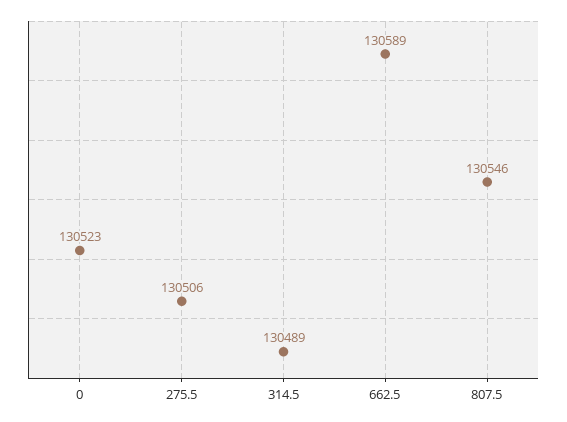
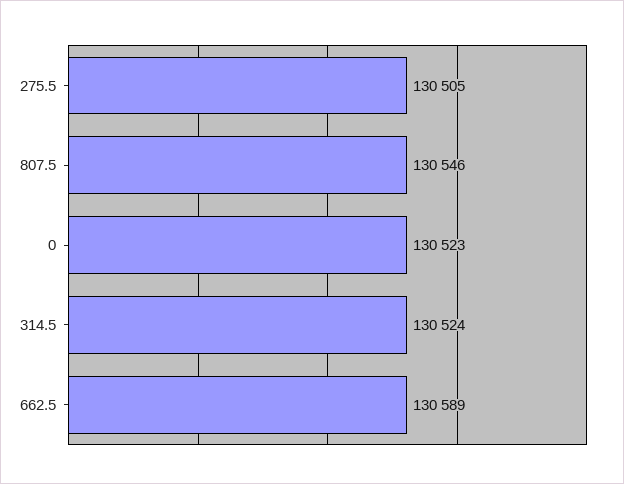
275.5: 130506 -> 130505
314.5: 130489 -> 130524

